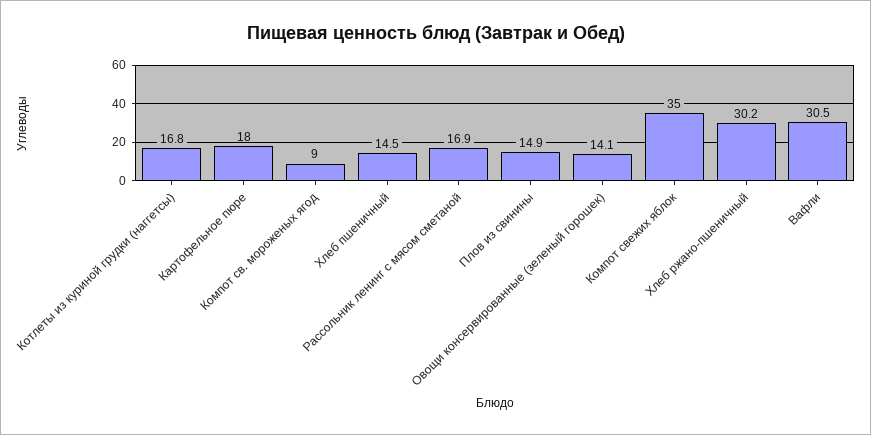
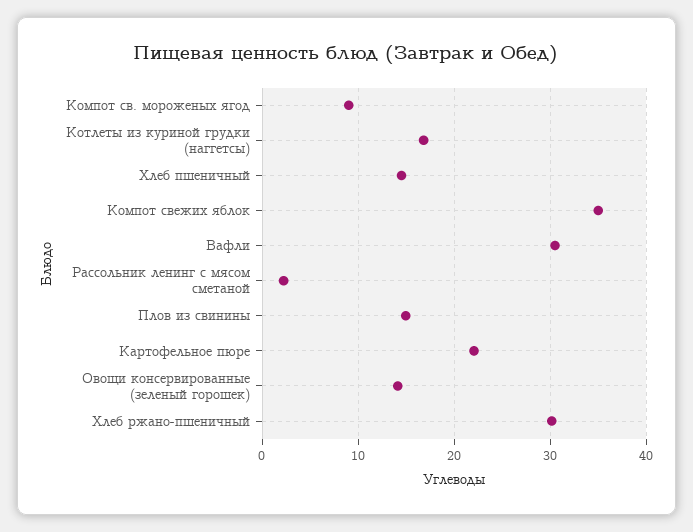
Картофельное пюре: 18 -> 22
Рассольник ленинг с мясом сметаной: 16.9 -> 2

